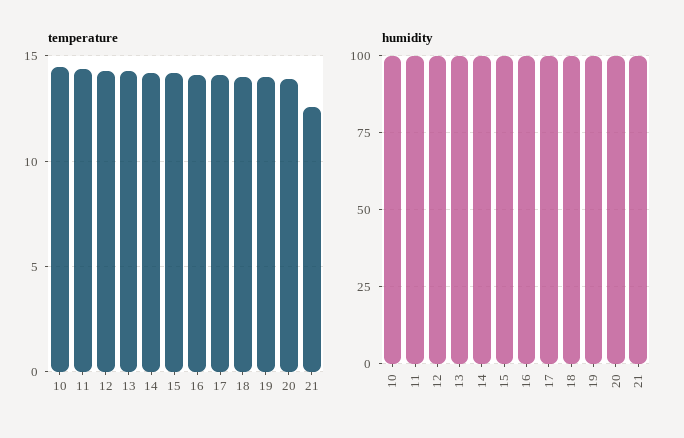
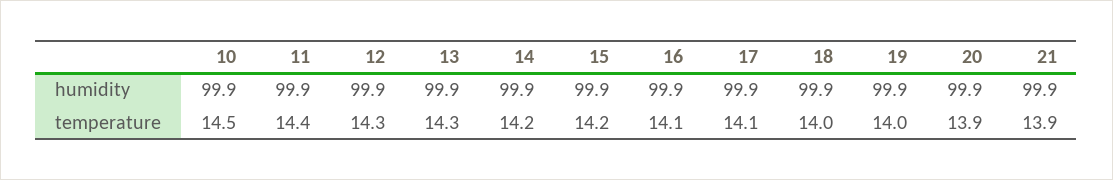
temperature, 21: 12.5 -> 13.9

